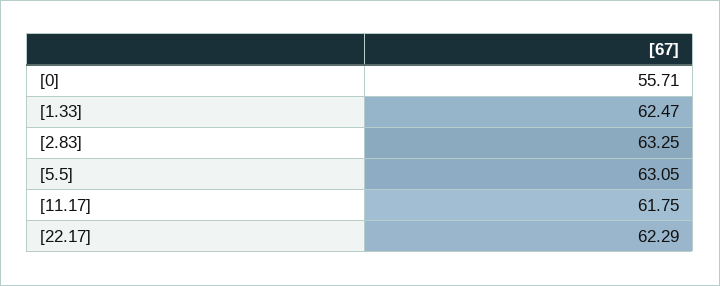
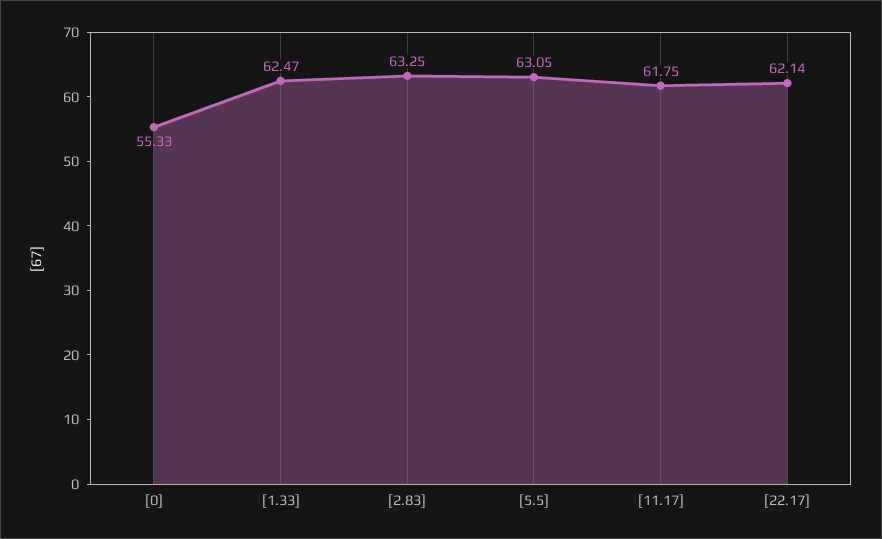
[0]: 55.71 -> 55.33
[22.17]: 62.29 -> 62.14

